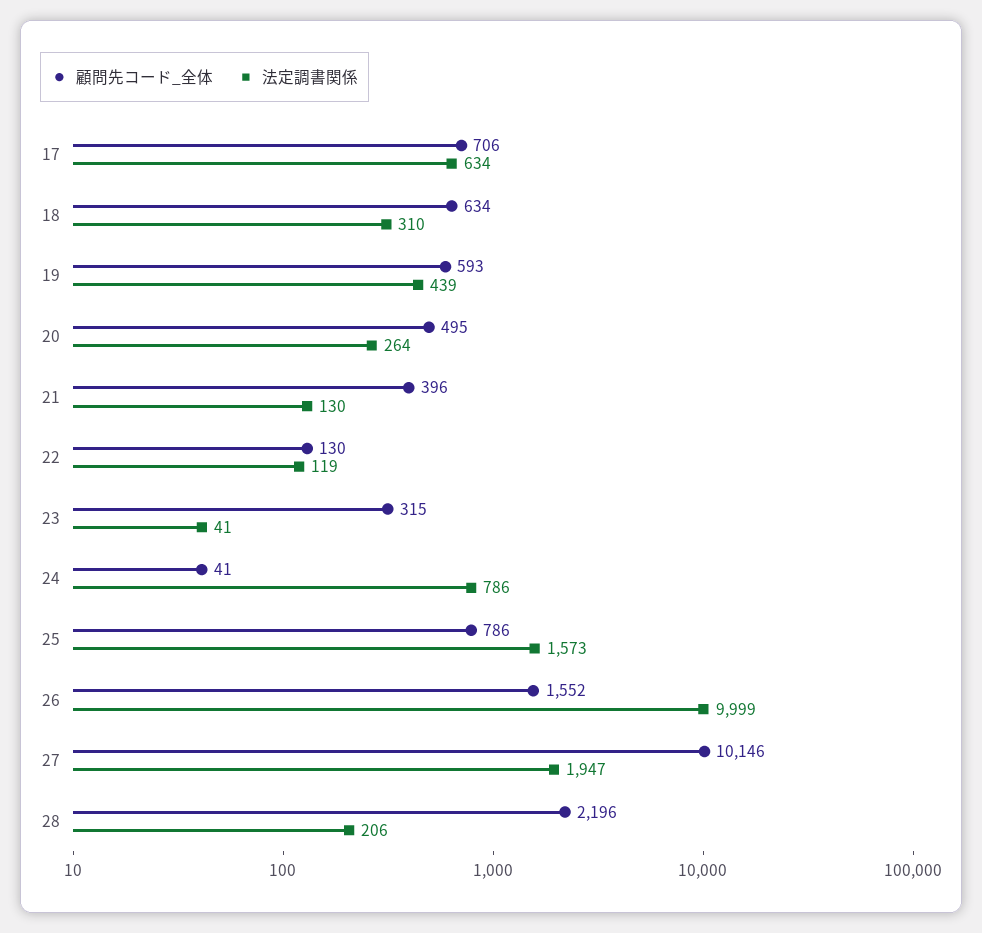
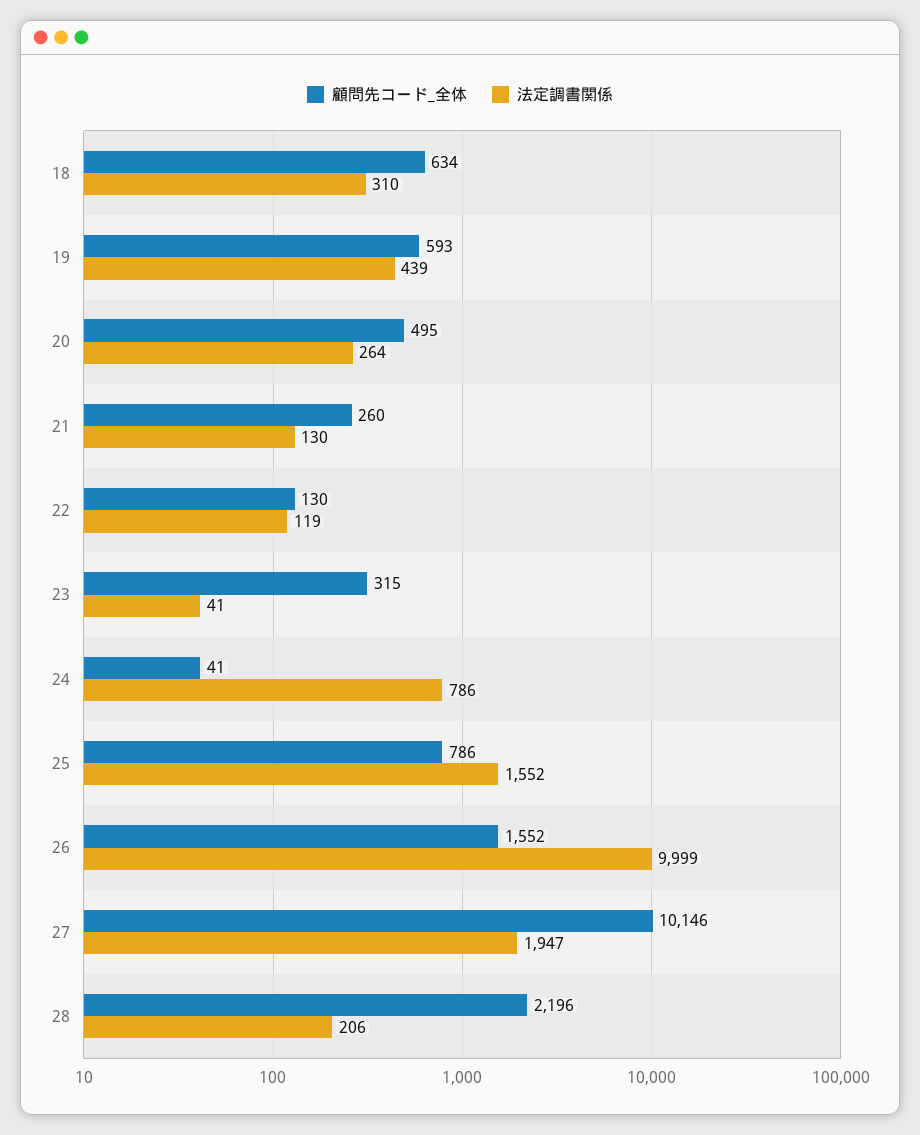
顧問先コード_全体, 17: 706 -> none
法定調書関係, 17: 634 -> none
顧問先コード_全体, 21: 396 -> 260
法定調書関係, 25: 1573 -> 1552

